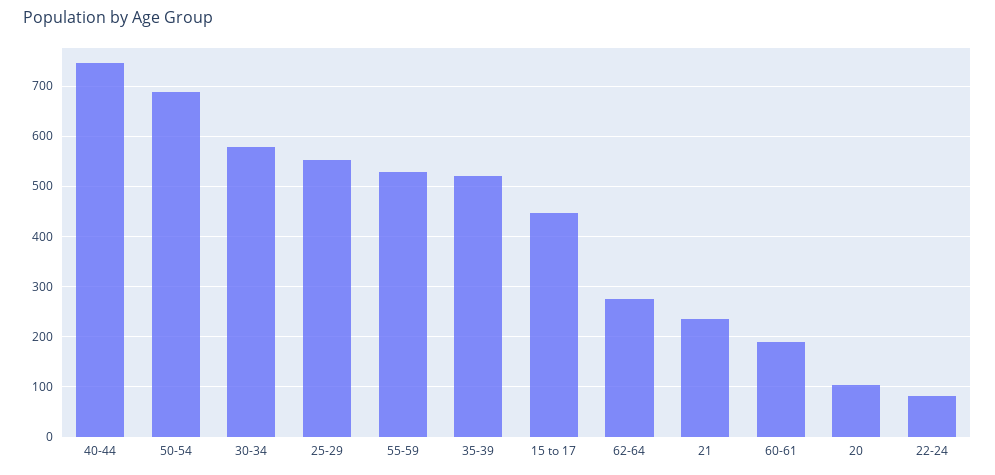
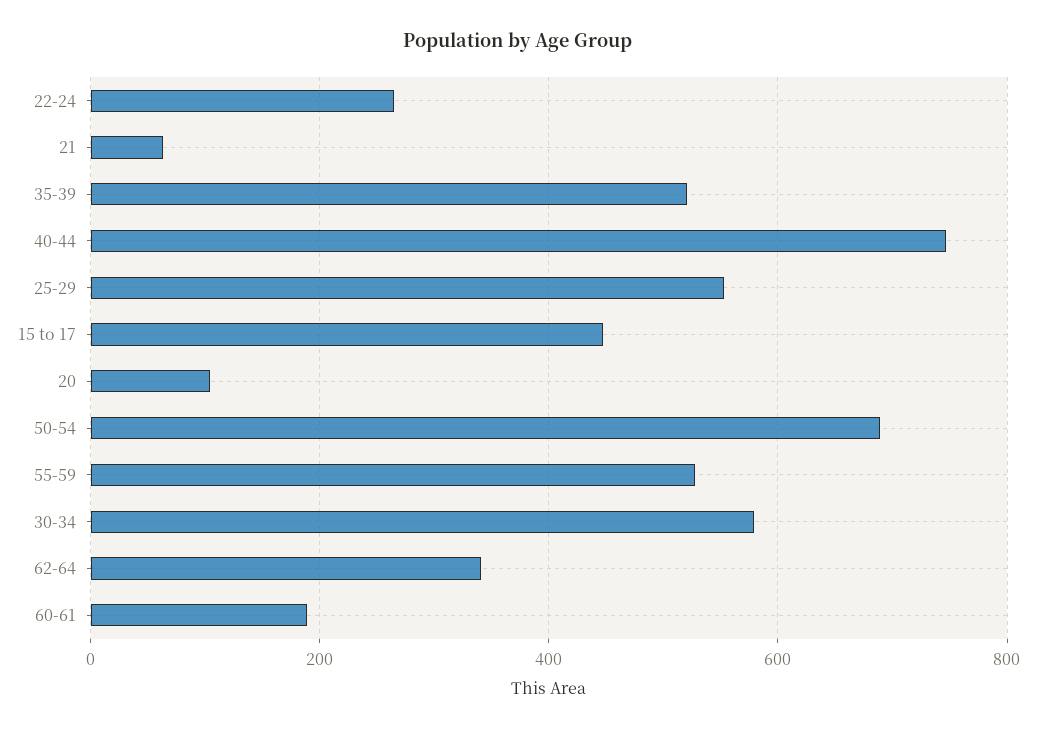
62-64: 280 -> 340
21: 240 -> 60
22-24: 80 -> 260

